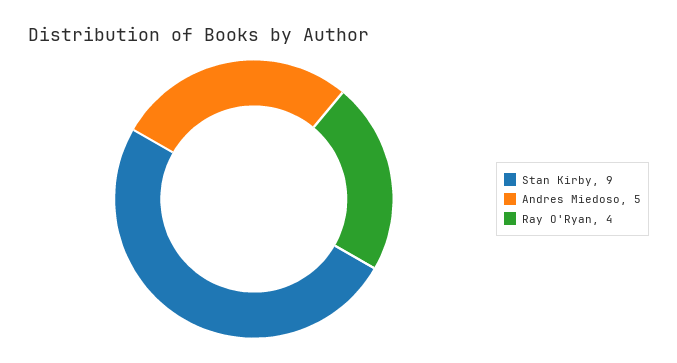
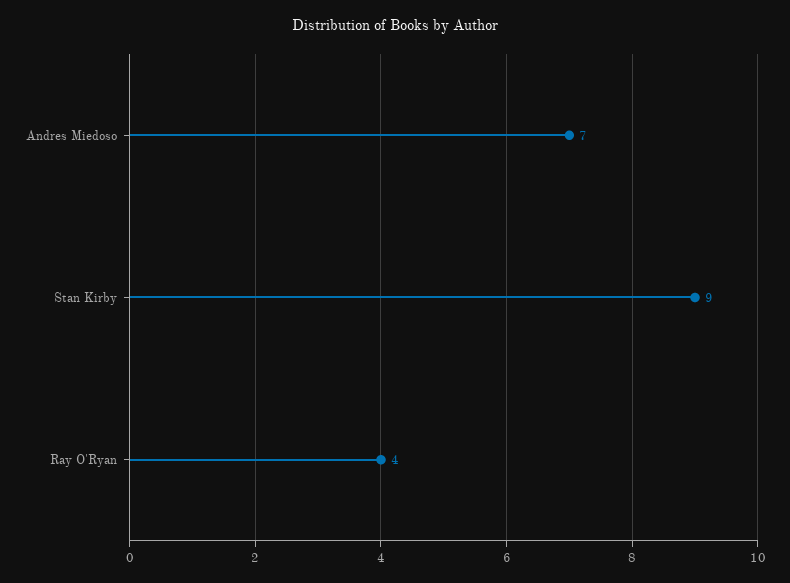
Andres Miedoso: 5 -> 7

